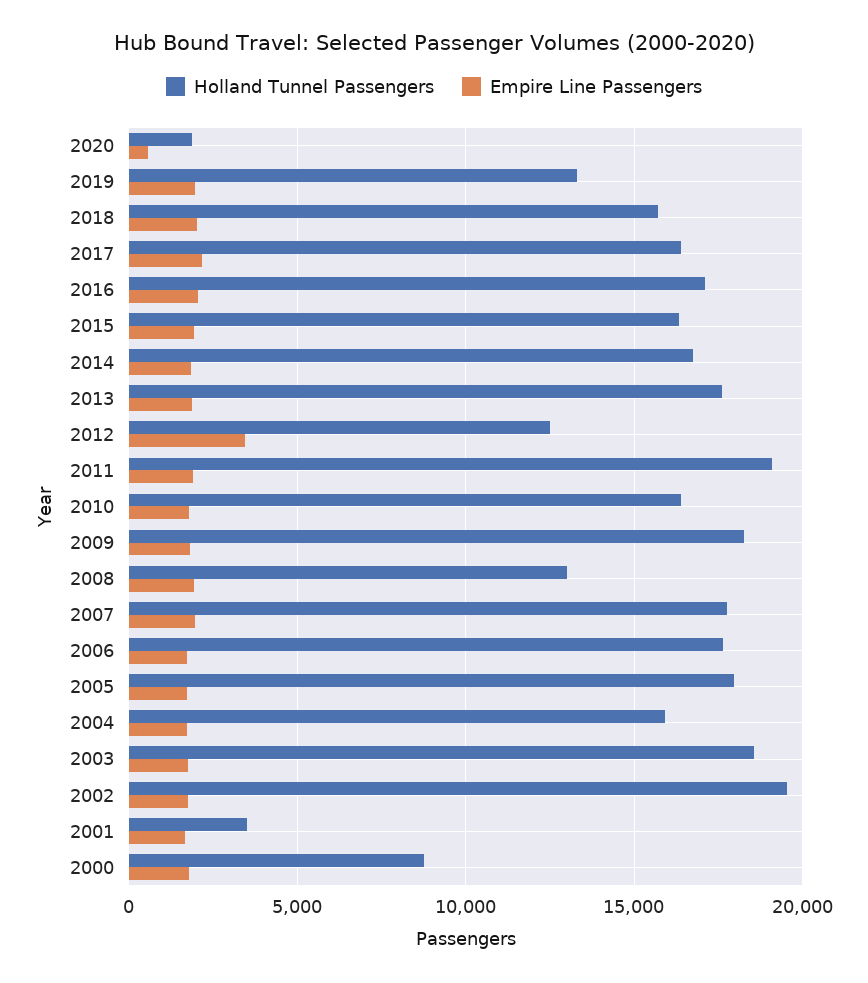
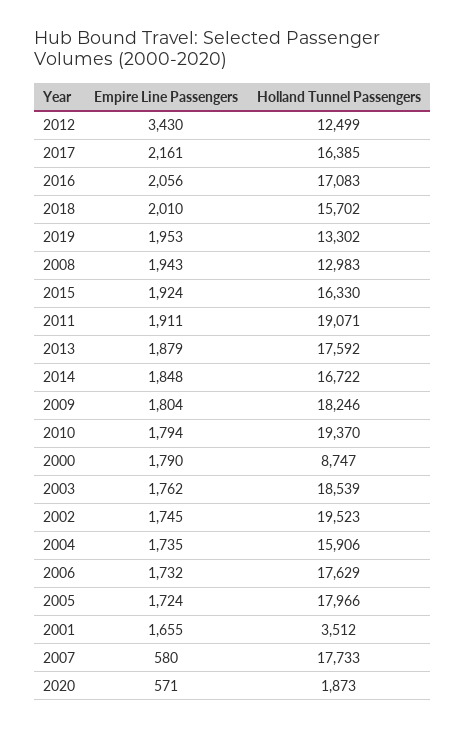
Holland Tunnel Passengers, 2010: 16500 -> 19370
Empire Line Passengers, 2007: 2000 -> 580

